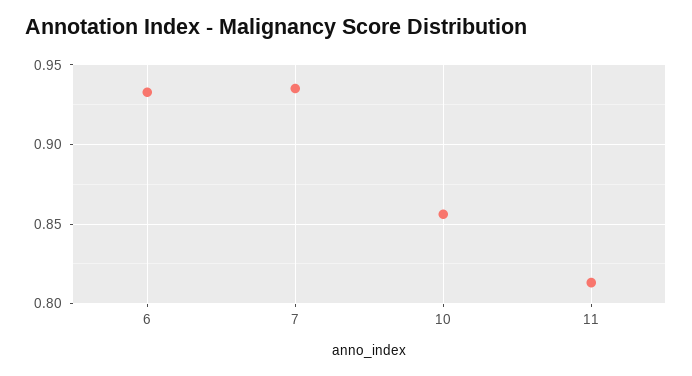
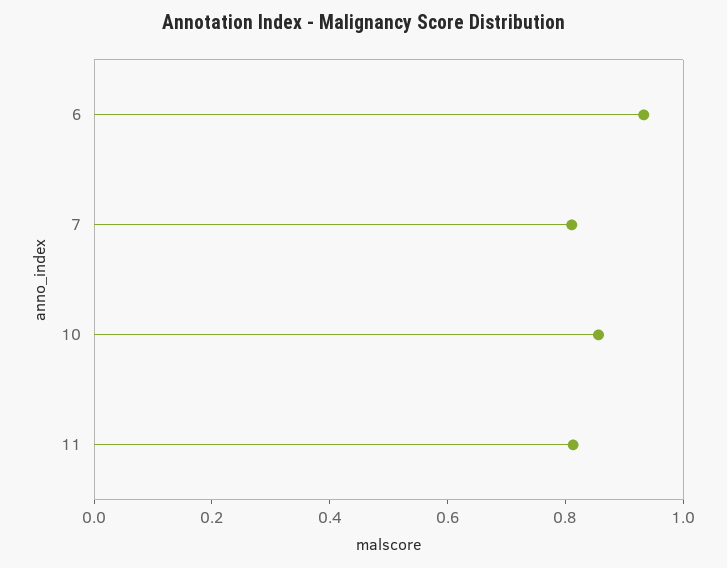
7: 0.935 -> 0.8

